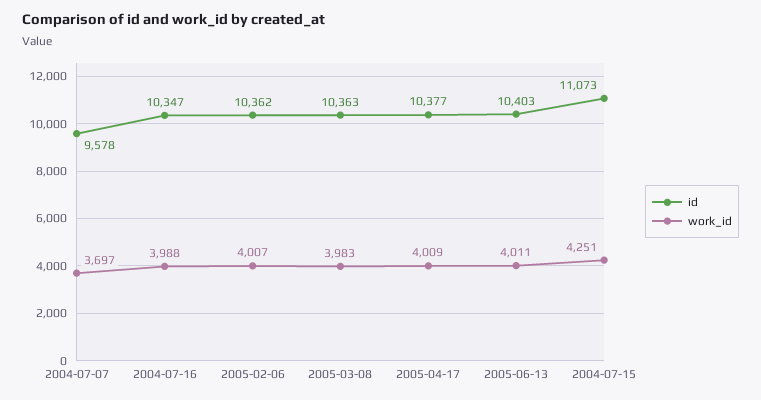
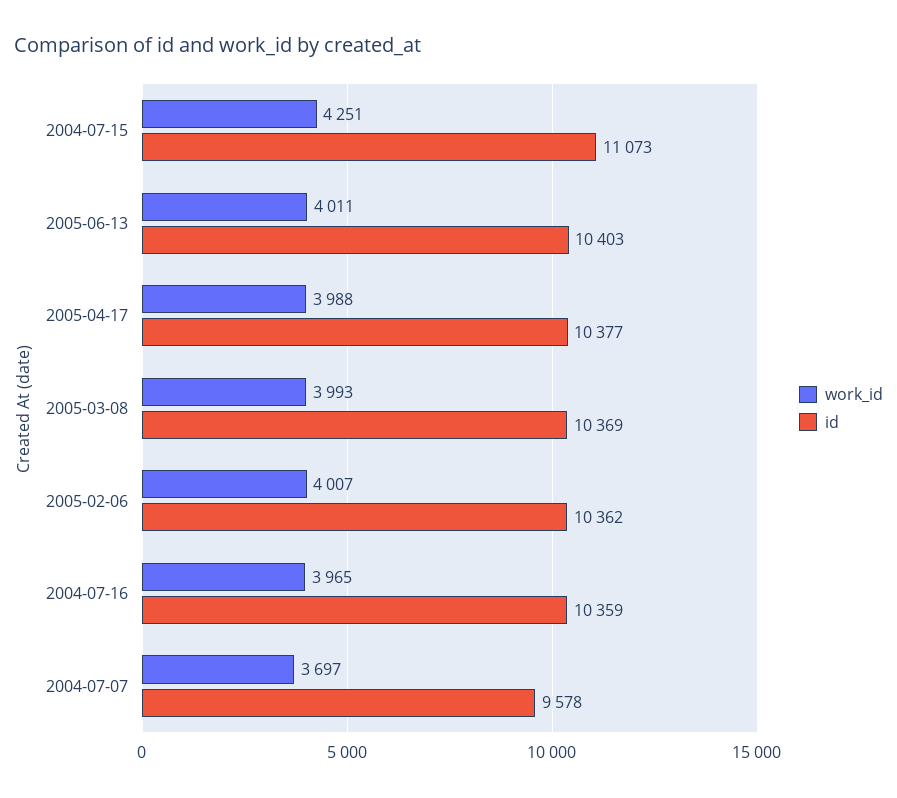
id, 2004-07-16: 10347 -> 10359
work_id, 2004-07-16: 3988 -> 3965
id, 2005-03-08: 10363 -> 10369
work_id, 2005-03-08: 3983 -> 3993
work_id, 2005-04-17: 4009 -> 3988

